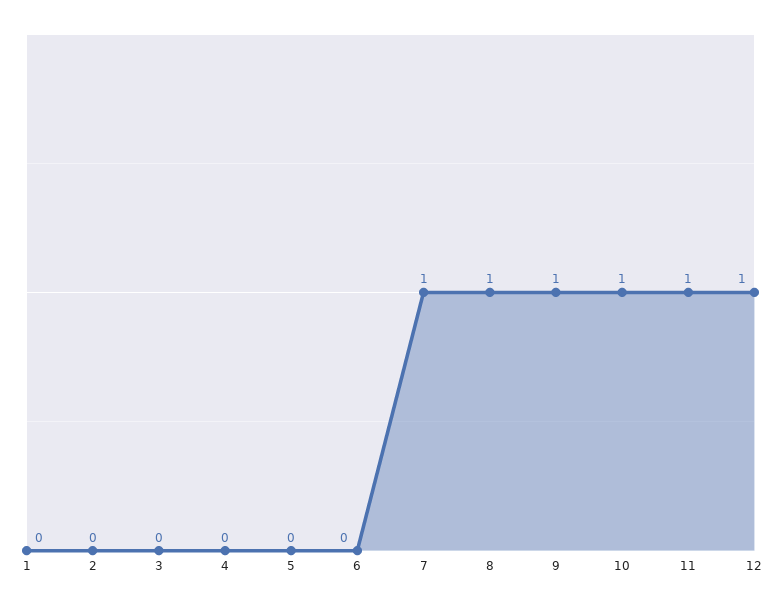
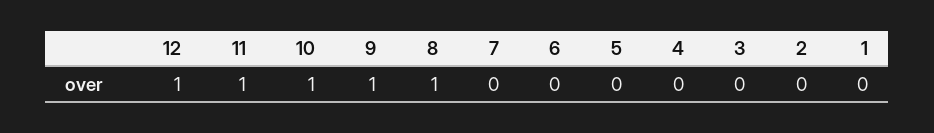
7: 1 -> 0

